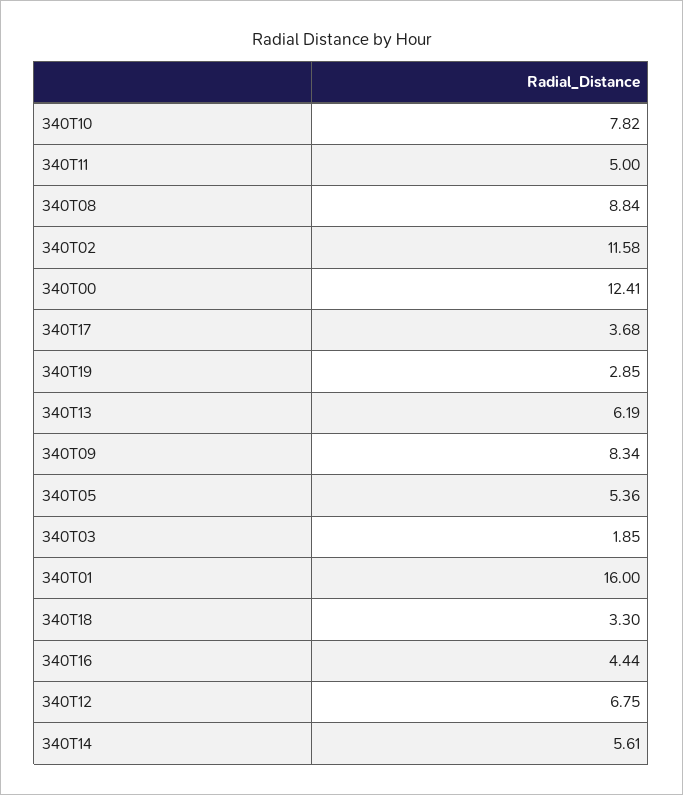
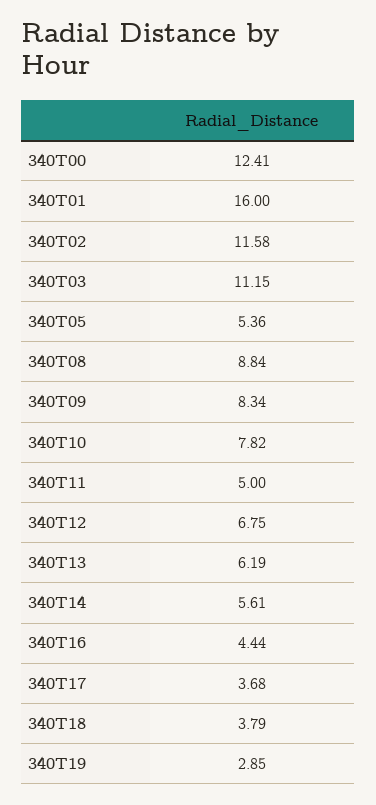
340T03: 1.85 -> 11.15
340T18: 3.3 -> 3.79

